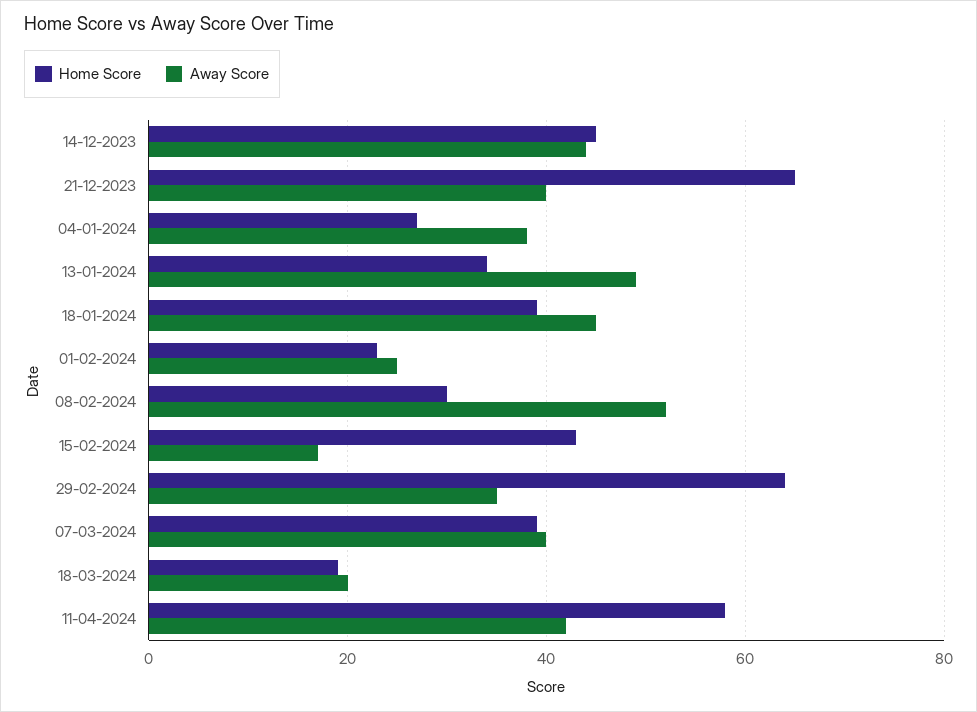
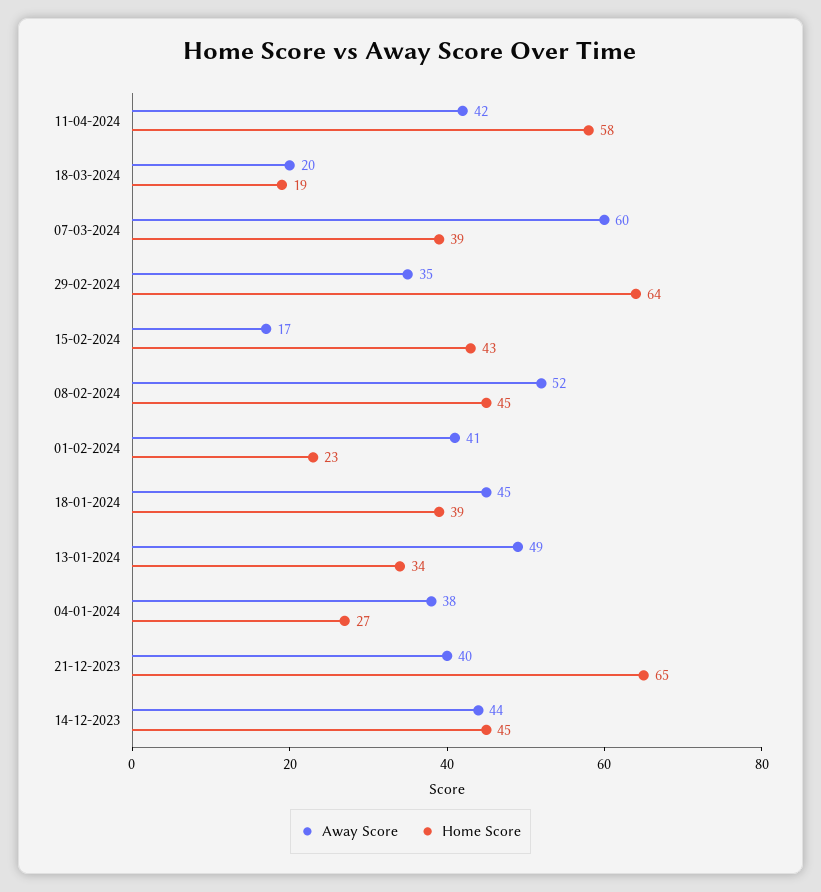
Away Score, 01-02-2024: 25 -> 41
Home Score, 08-02-2024: 30 -> 45
Away Score, 07-03-2024: 40 -> 60

